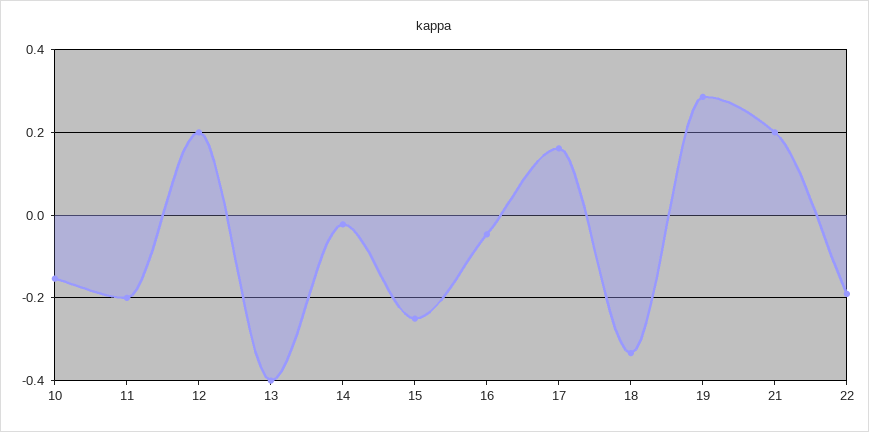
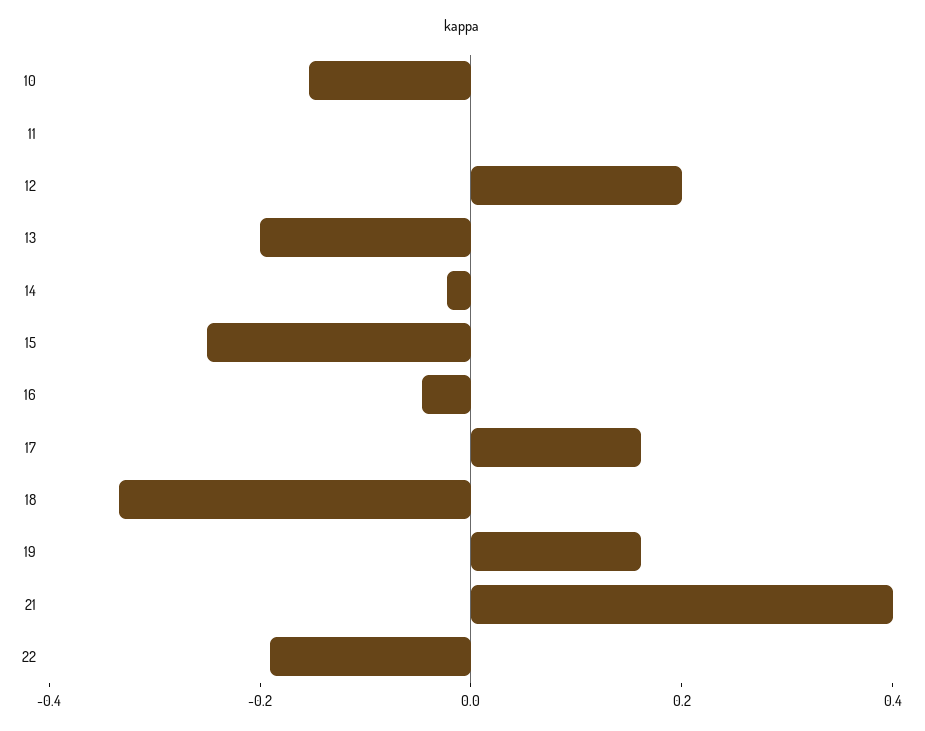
11: -0.2 -> 0
13: -0.4 -> -0.2
19: 0.28 -> 0.15
21: 0.2 -> 0.4

